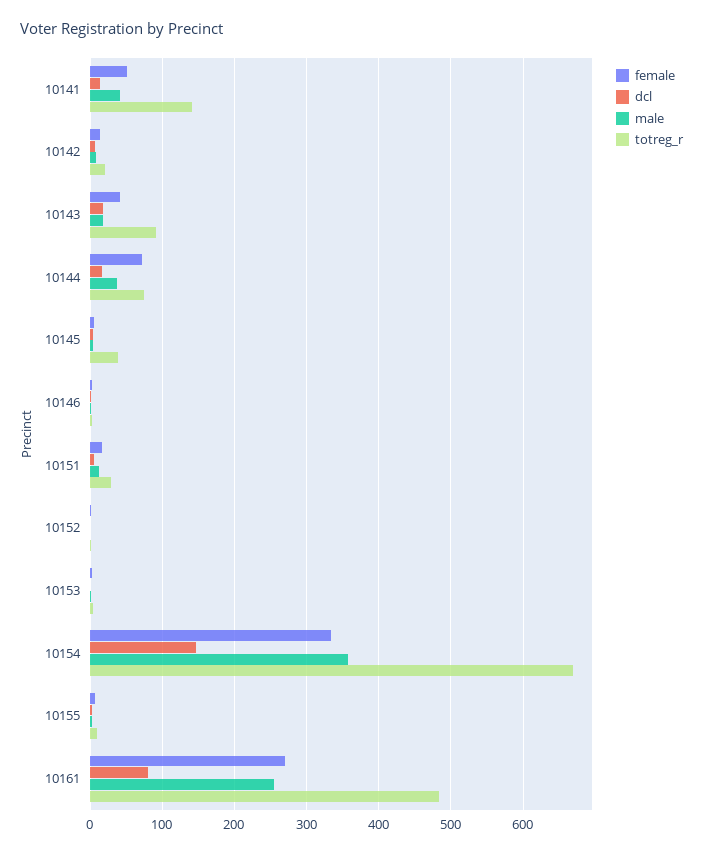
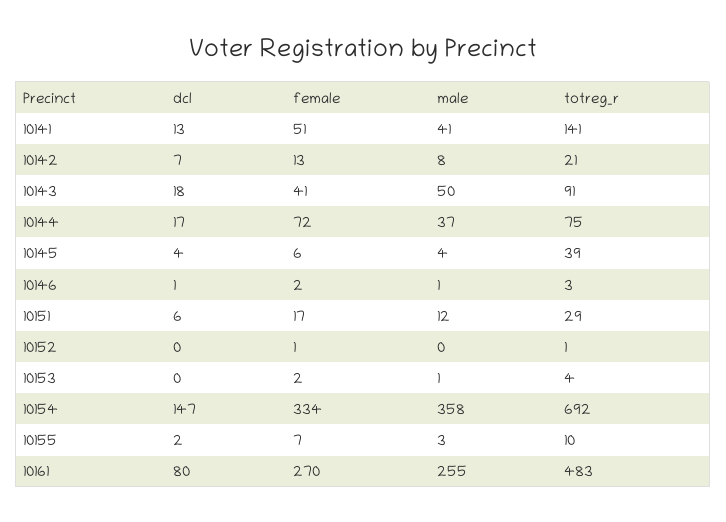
male, 10143: 20 -> 50
totreg_r, 10154: 670 -> 692

